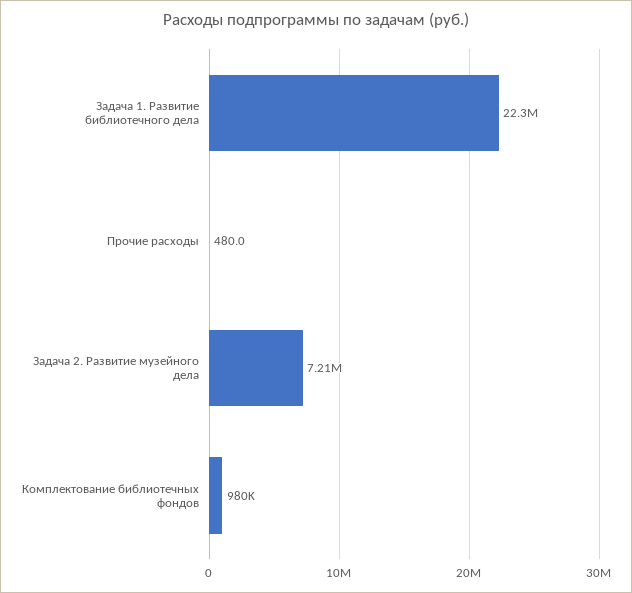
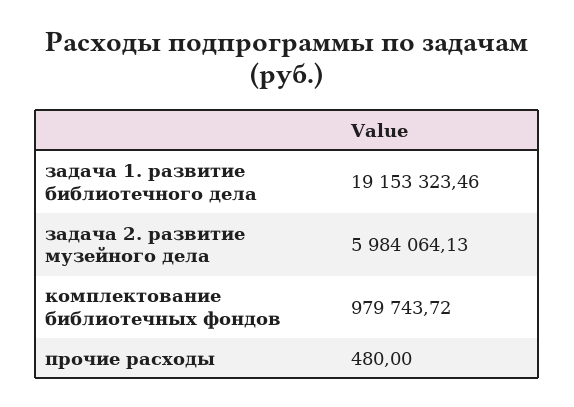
Задача 1. Развитие библиотечного дела: 22300000 -> 19153323.46
Задача 2. Развитие музейного дела: 7210000 -> 5984064.13

